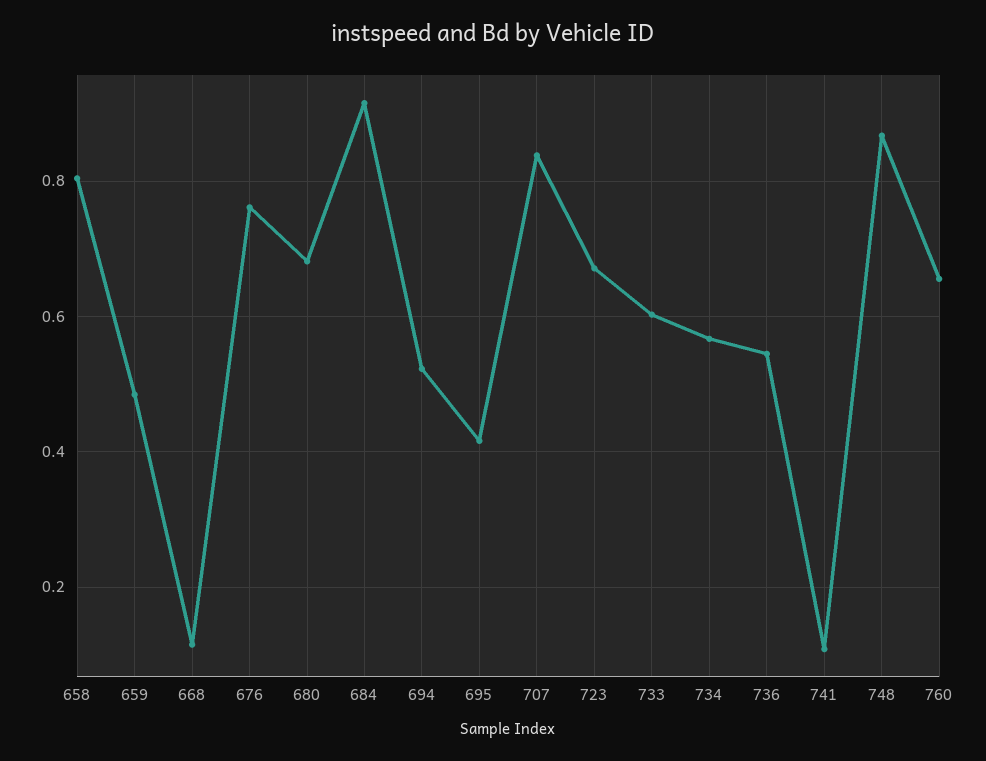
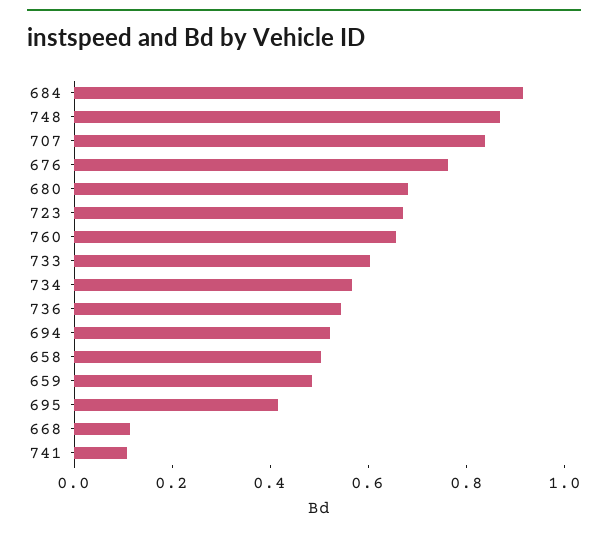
658: 0.8 -> 0.5

